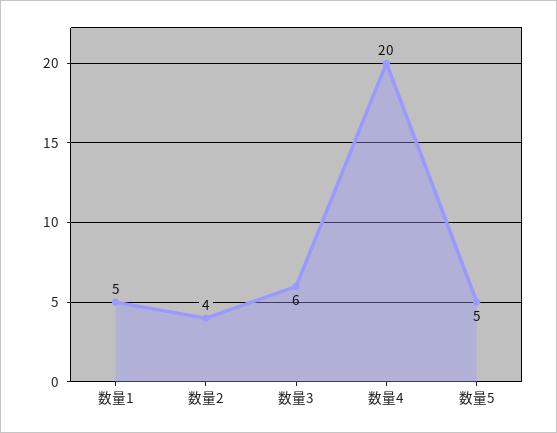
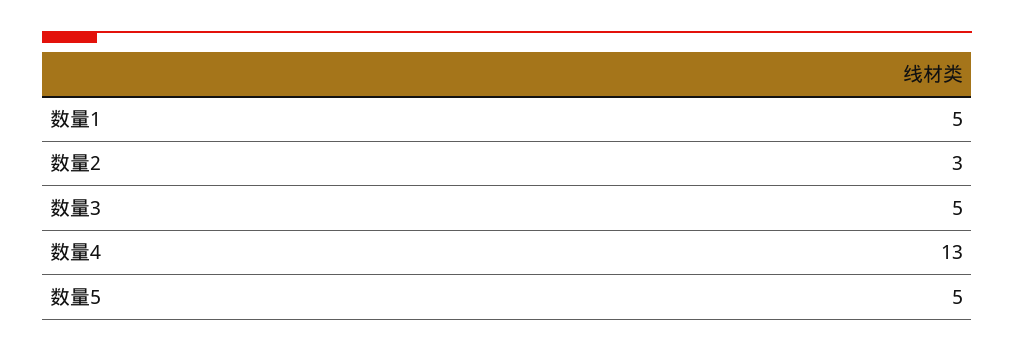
数量2: 4 -> 3
数量3: 6 -> 5
数量4: 20 -> 13

